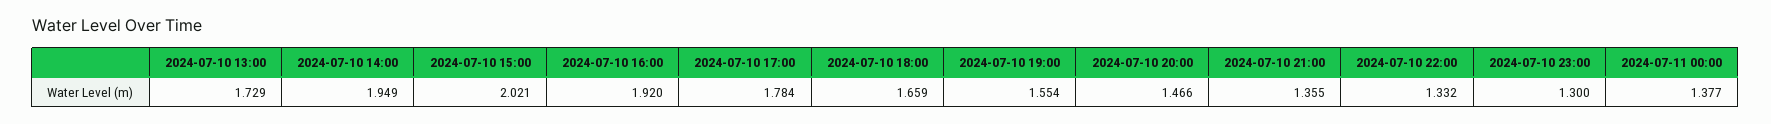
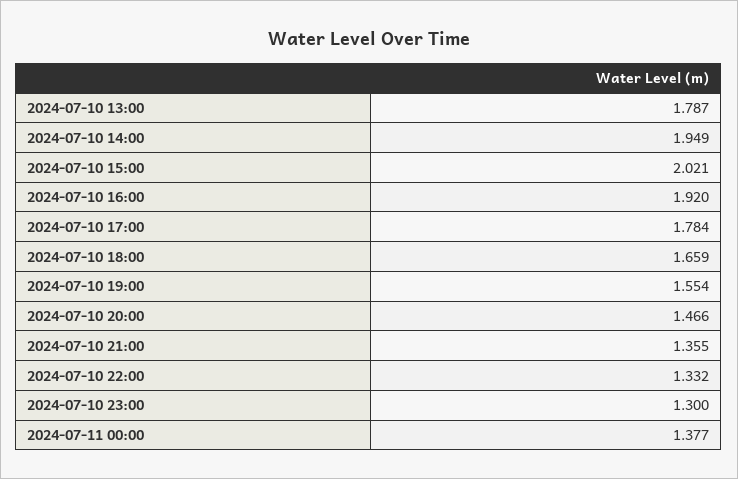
2024-07-10 13:00: 1.729 -> 1.787

